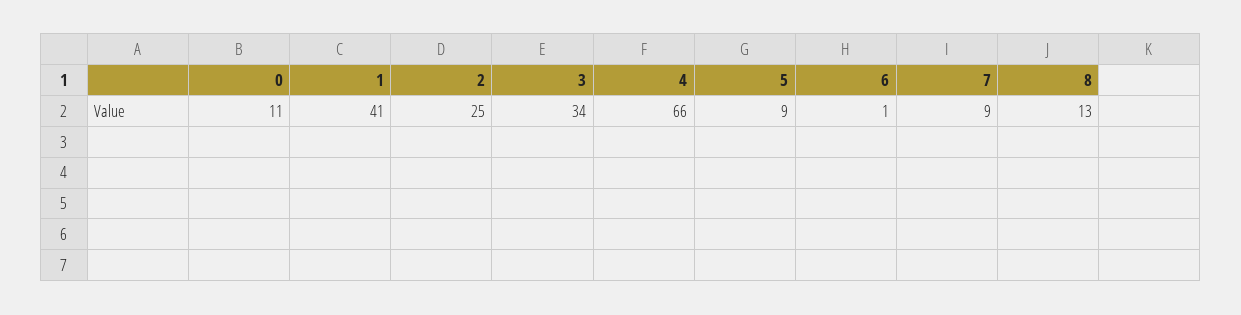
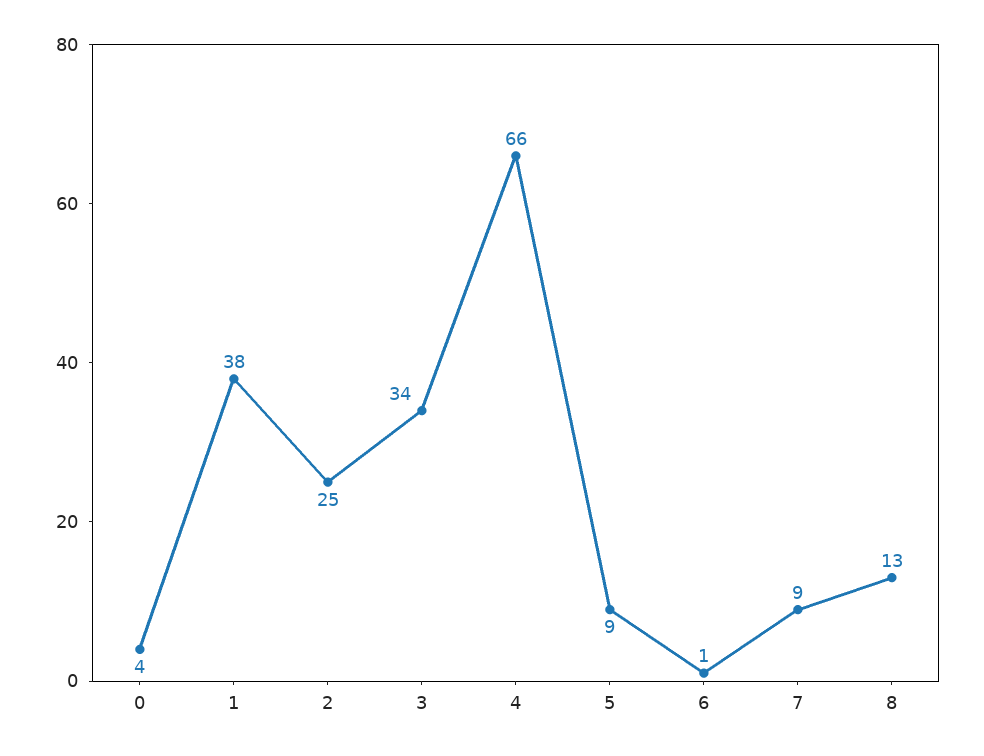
0: 11 -> 4
1: 41 -> 38

